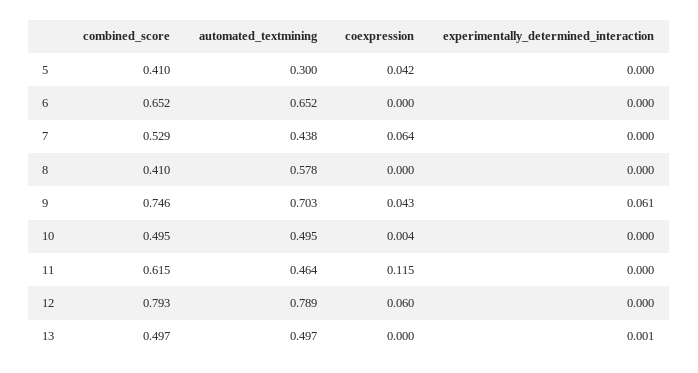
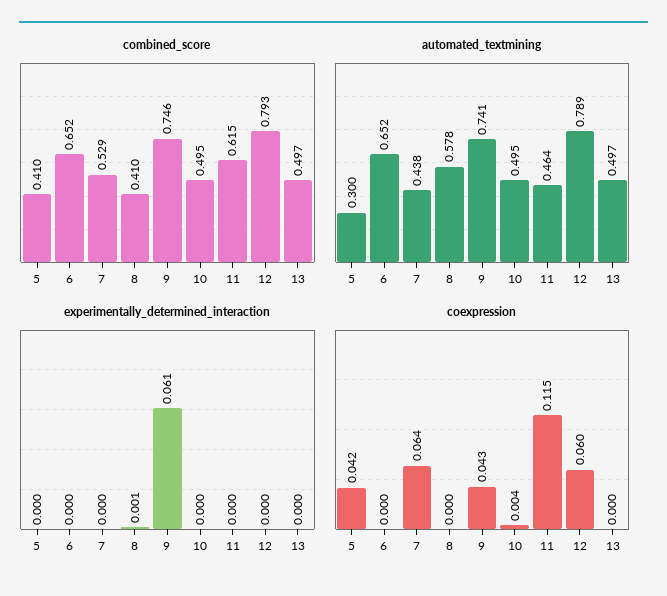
experimentally_determined_interaction, 8: 0 -> 0.001
automated_textmining, 9: 0.703 -> 0.741
experimentally_determined_interaction, 13: 0.001 -> 0

